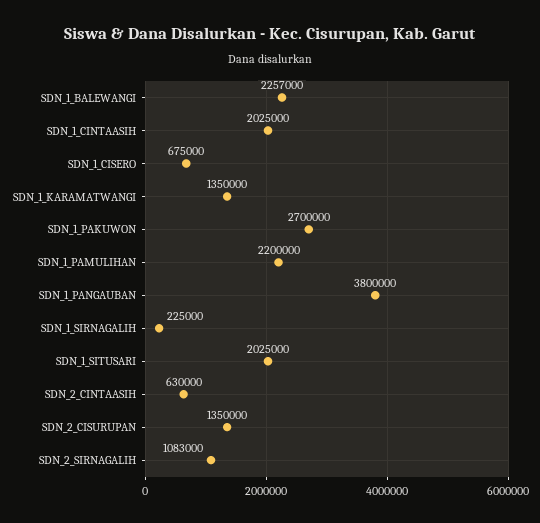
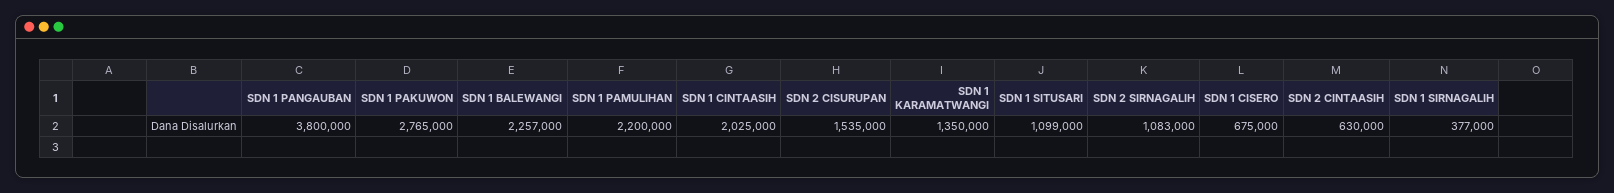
SDN_1_PAKUWON: 2700000 -> 2765000
SDN_1_SIRNAGALIH: 225000 -> 377000
SDN_1_SITUSARI: 2025000 -> 1099000
SDN_2_CISURUPAN: 1350000 -> 1535000

